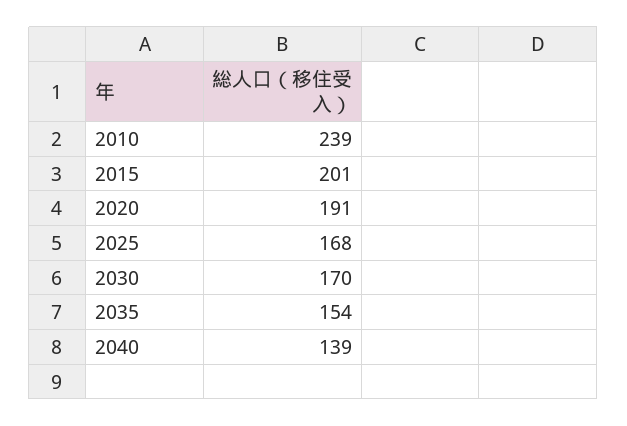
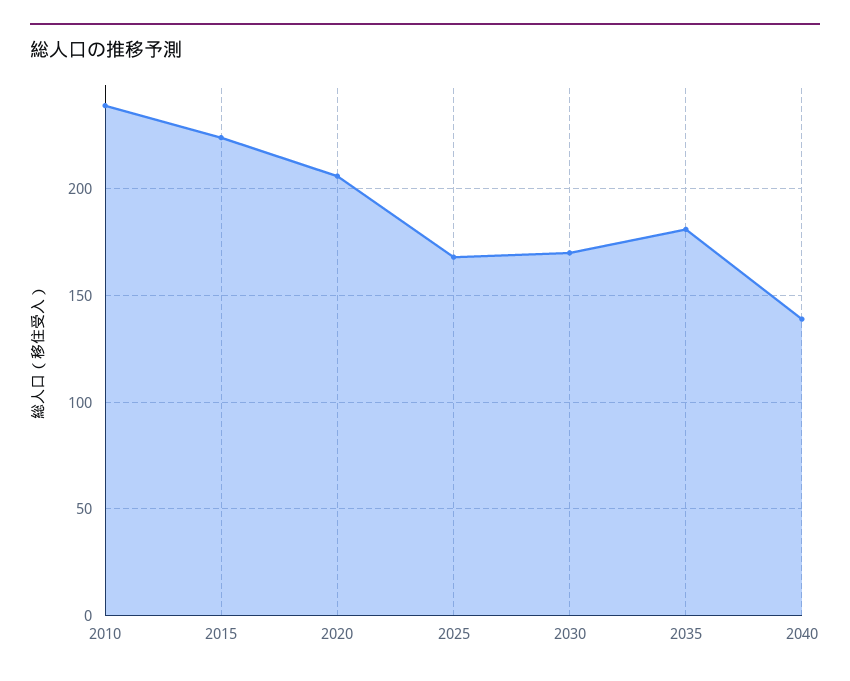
2015: 201 -> 225
2020: 191 -> 205
2035: 154 -> 180

